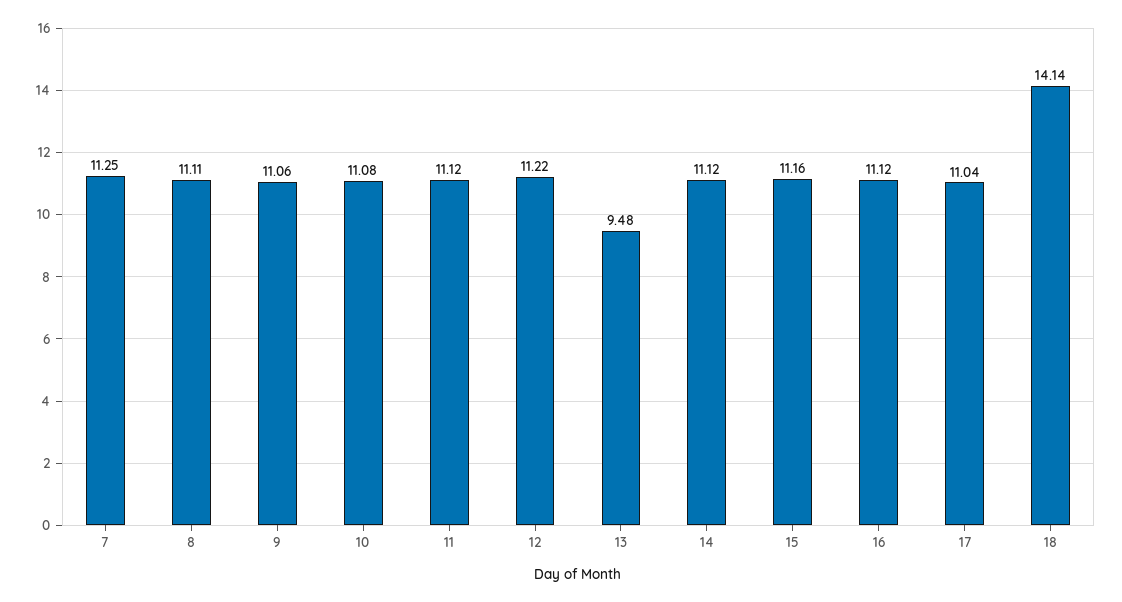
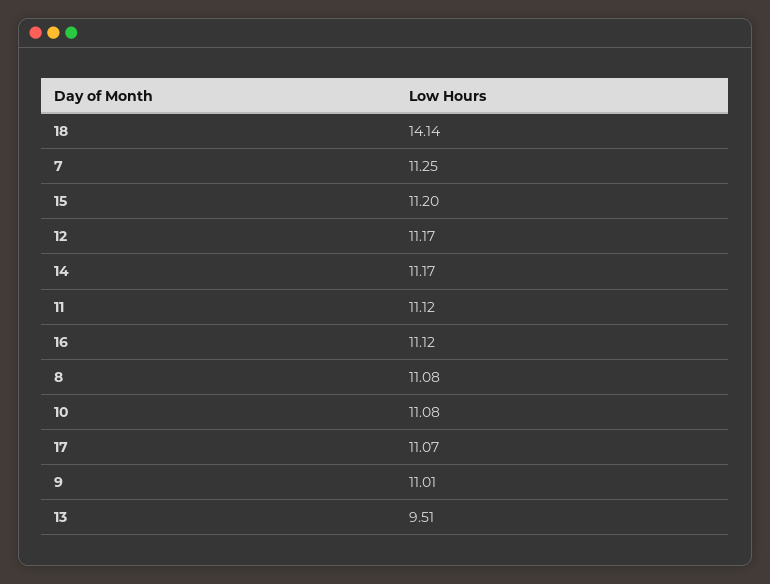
8: 11.11 -> 11.08
9: 11.06 -> 11.01
12: 11.22 -> 11.17
13: 9.48 -> 9.51
14: 11.12 -> 11.17
15: 11.16 -> 11.2
17: 11.04 -> 11.07

